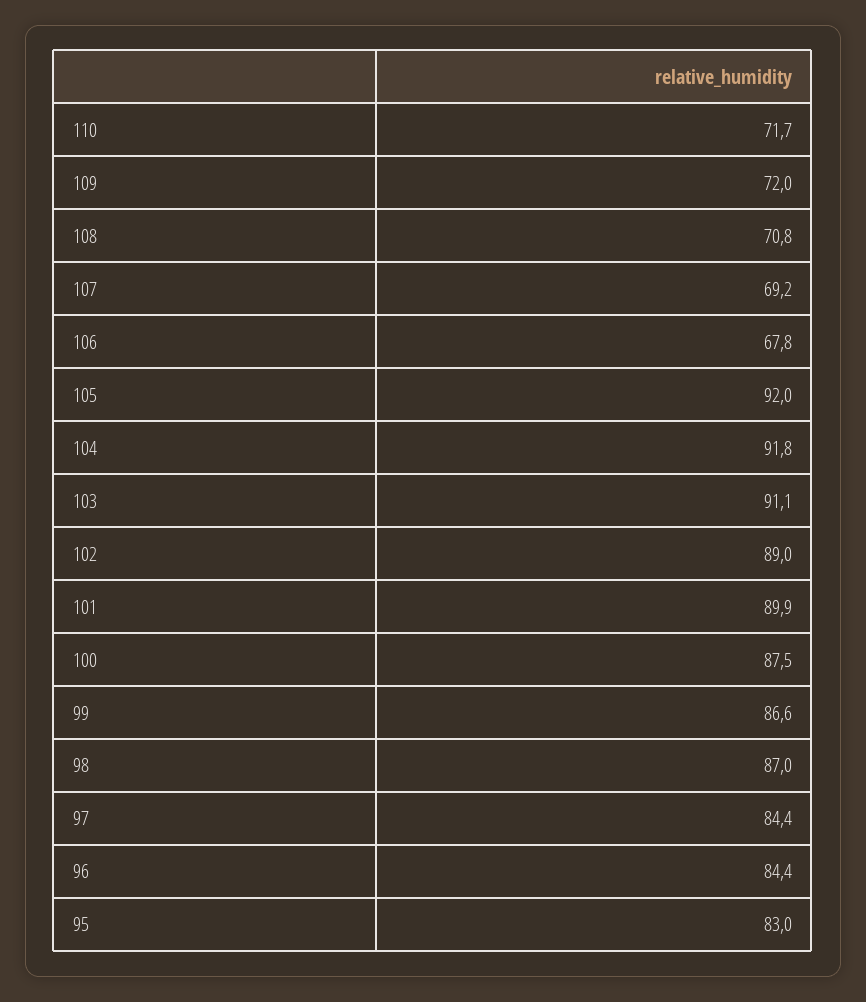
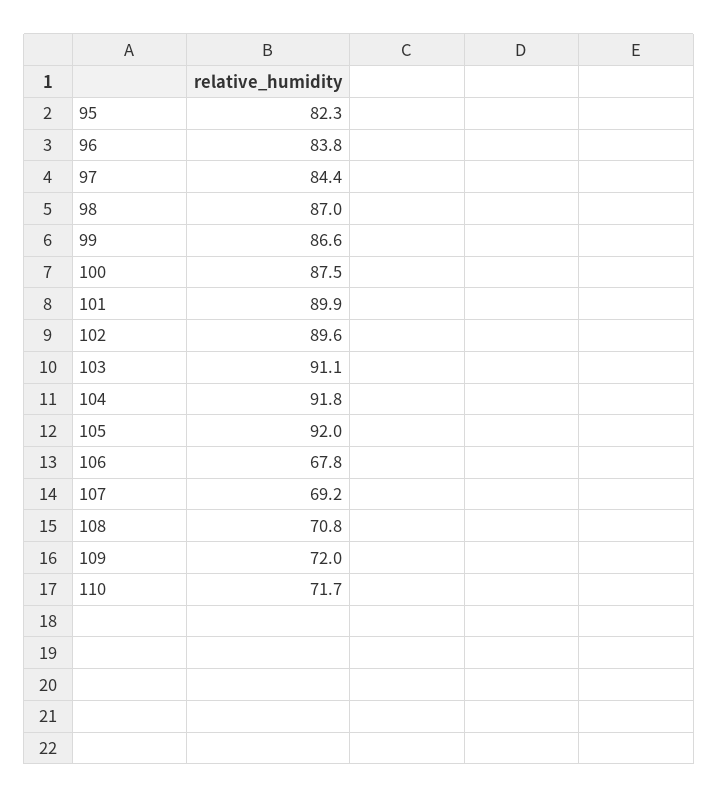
102: 89 -> 89.6
96: 84.4 -> 83.8
95: 83 -> 82.3

